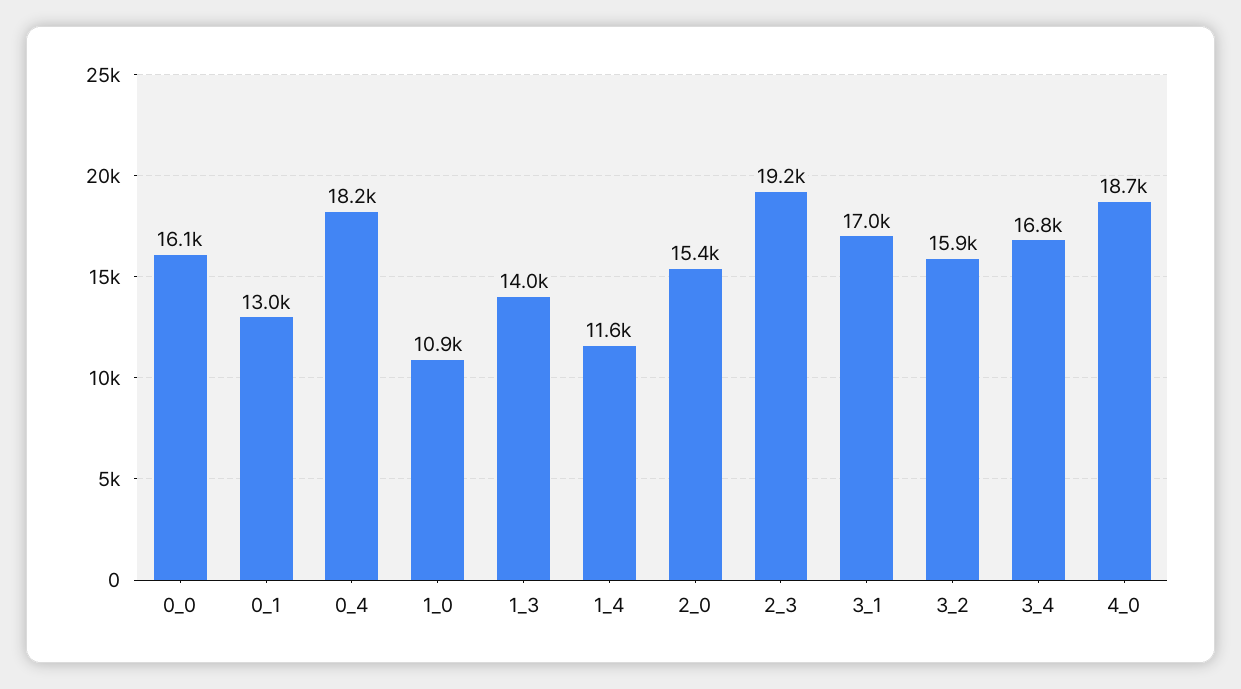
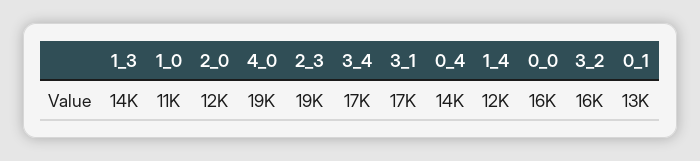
0_4: 18200 -> 14000
2_0: 15400 -> 12000

